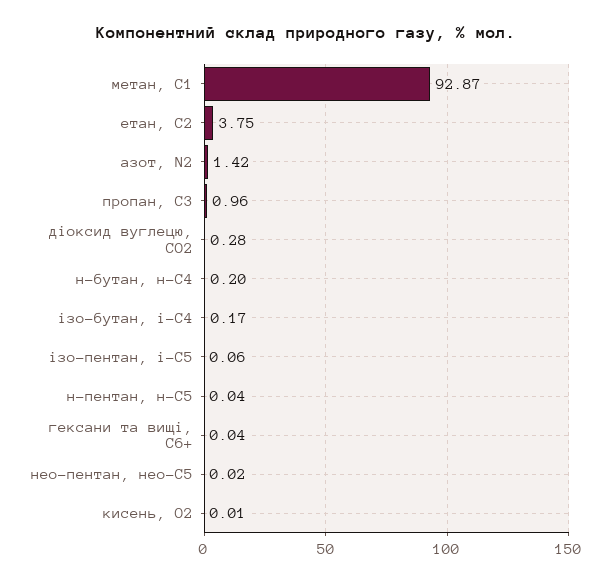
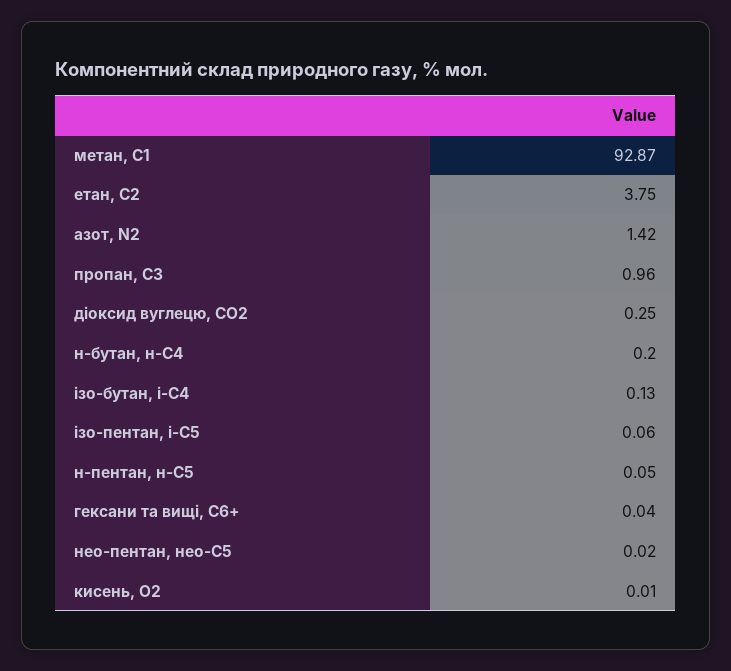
діоксид вуглецю, CО2: 0.28 -> 0.25
ізо-бутан, і-С4: 0.17 -> 0.13
н-пентан, н-С5: 0.04 -> 0.05

